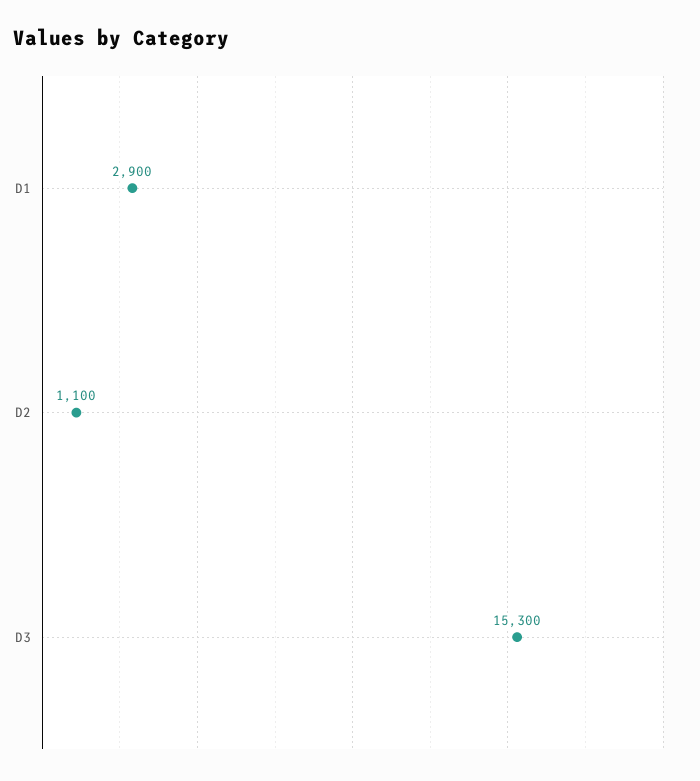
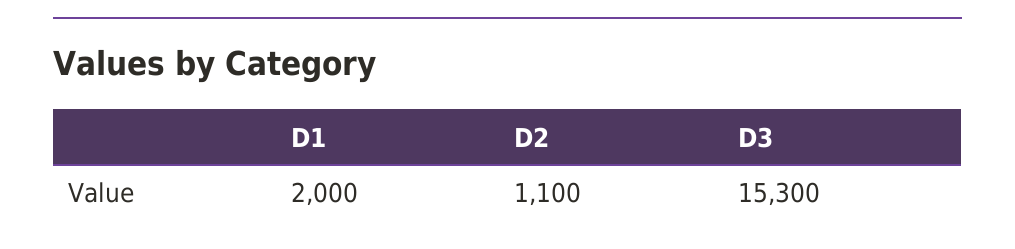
D1: 2900 -> 2000

